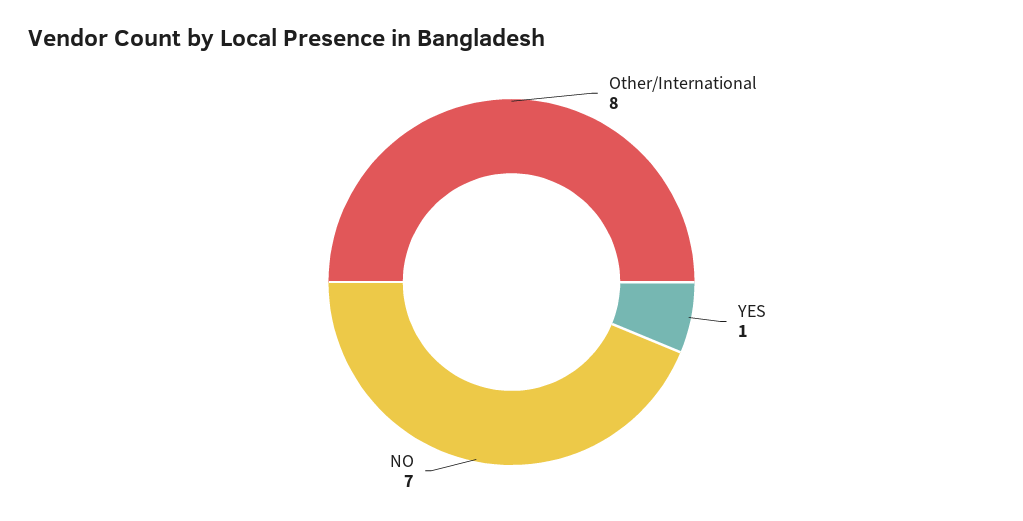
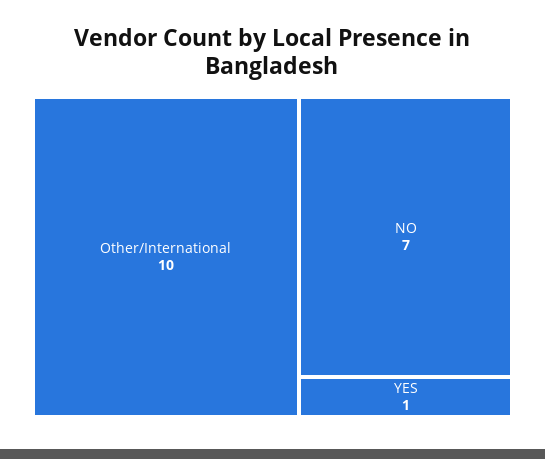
Other/International: 8 -> 10

